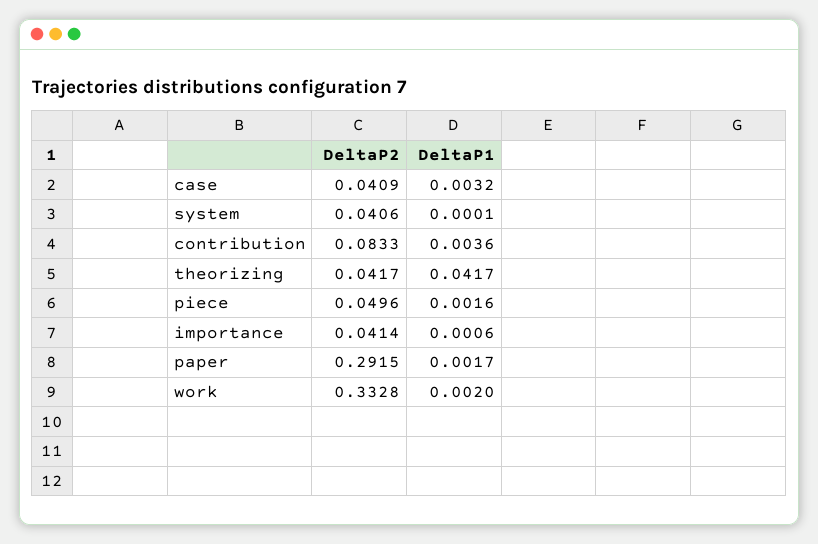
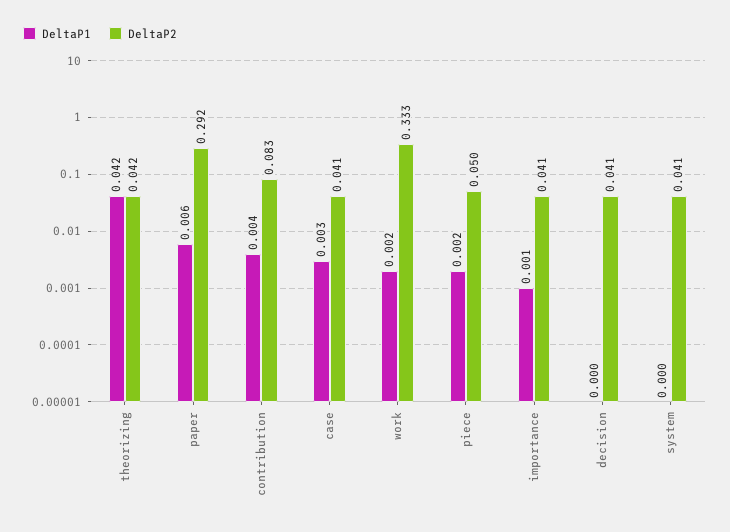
DeltaP1, paper: 0.0017 -> 0.006
DeltaP1, decision: none -> 0
DeltaP2, decision: none -> 0.041

